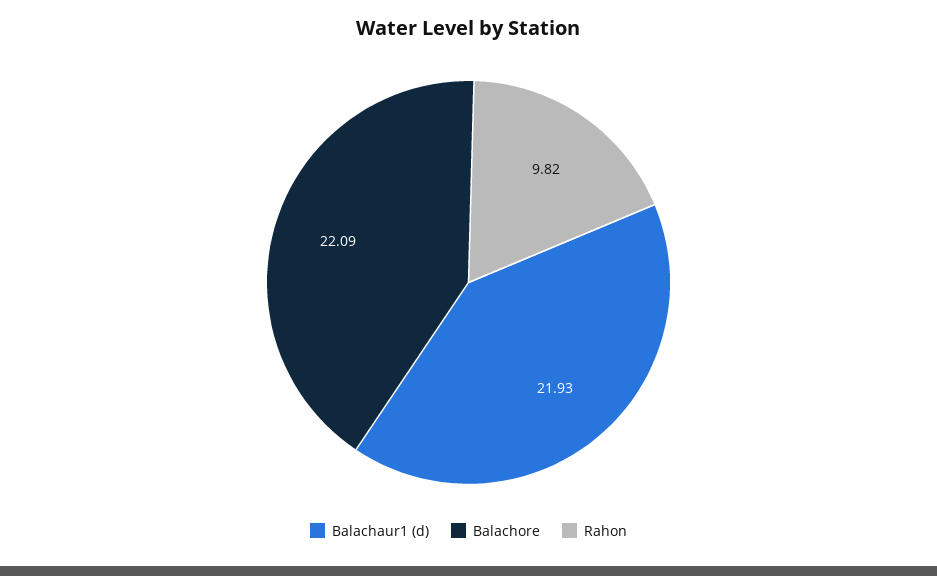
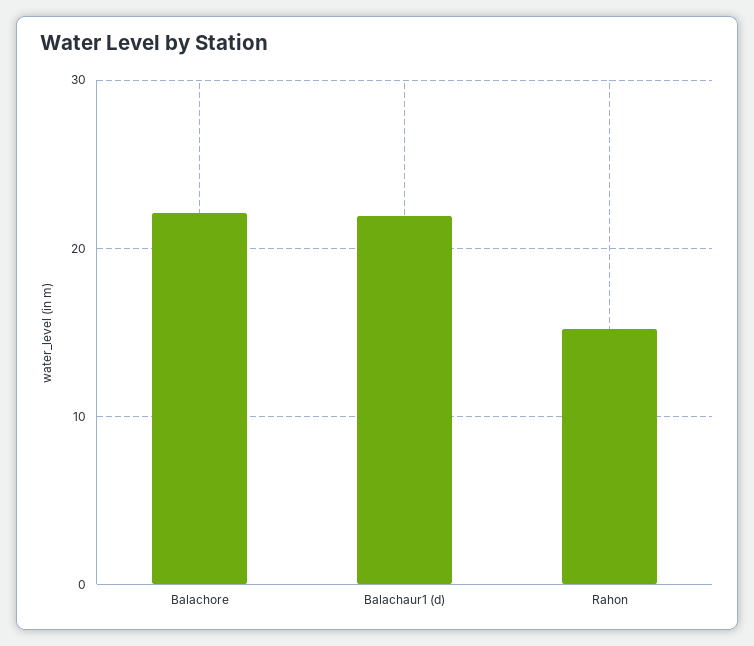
Rahon: 9.82 -> 15

